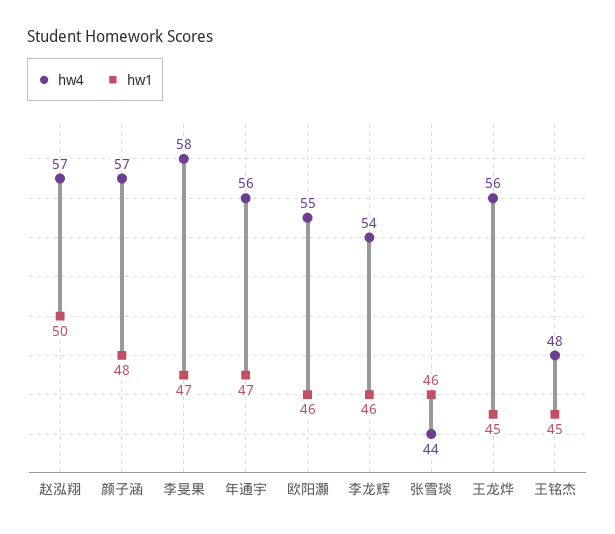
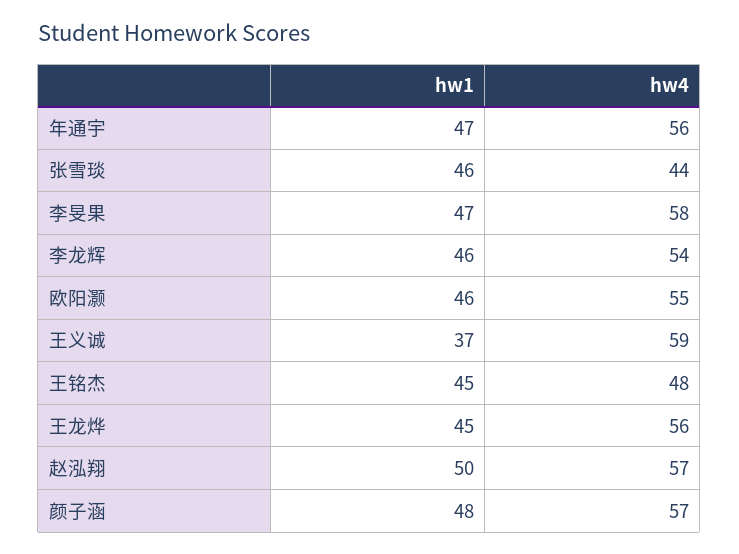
hw1, 王义诚: none -> 37
hw4, 王义诚: none -> 59

